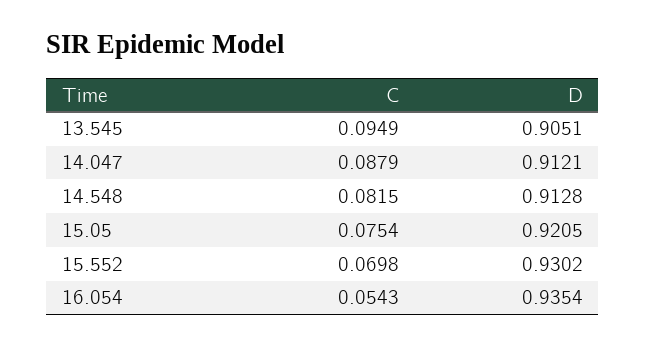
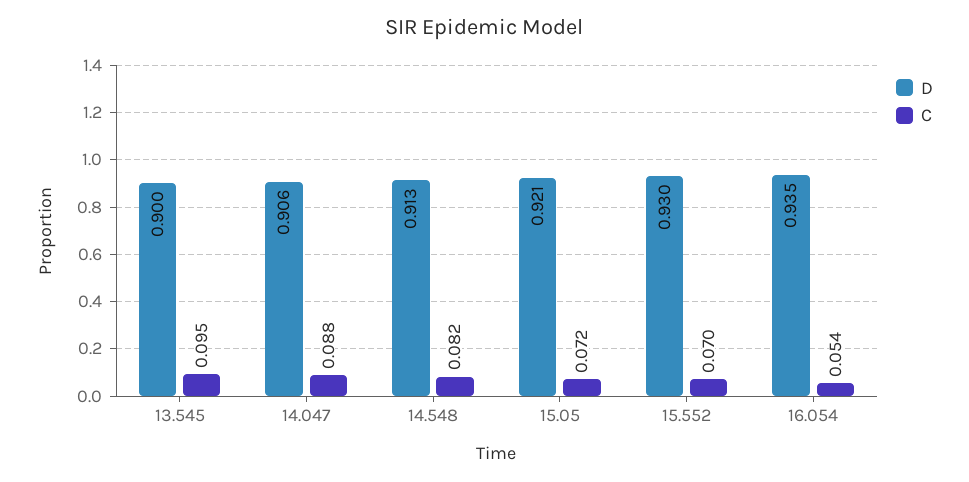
D, 13.545: 0.9051 -> 0.9
D, 14.047: 0.9121 -> 0.906
C, 15.05: 0.0754 -> 0.072

